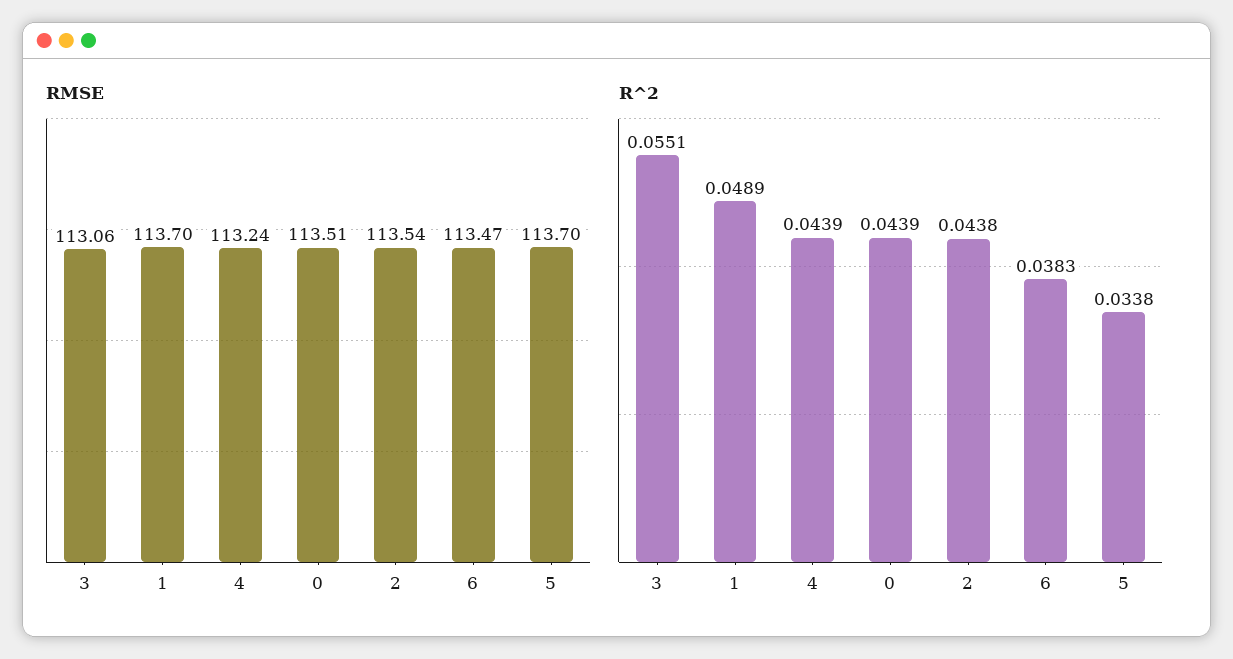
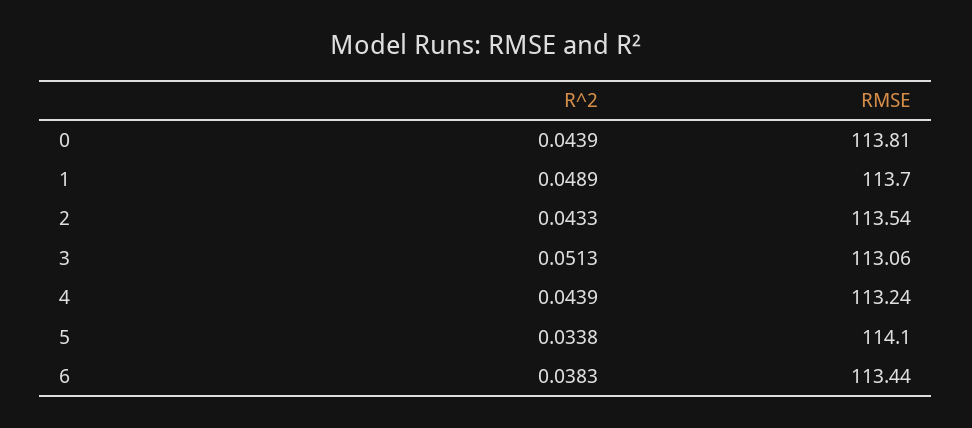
RMSE, 0: 113.51 -> 113.81
RMSE, 6: 113.47 -> 113.44
RMSE, 5: 113.7 -> 114.1
R^2, 3: 0.0551 -> 0.0513
R^2, 2: 0.0438 -> 0.0433

